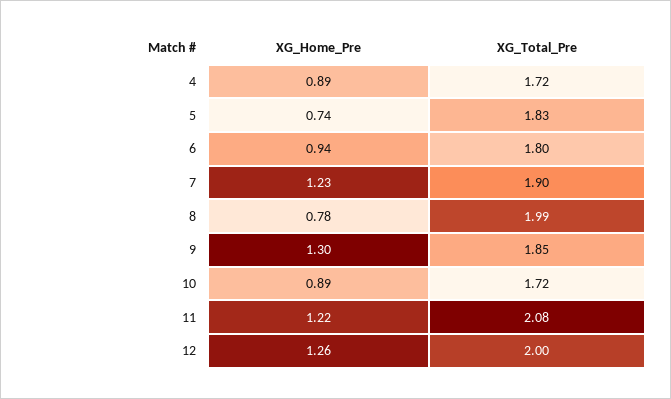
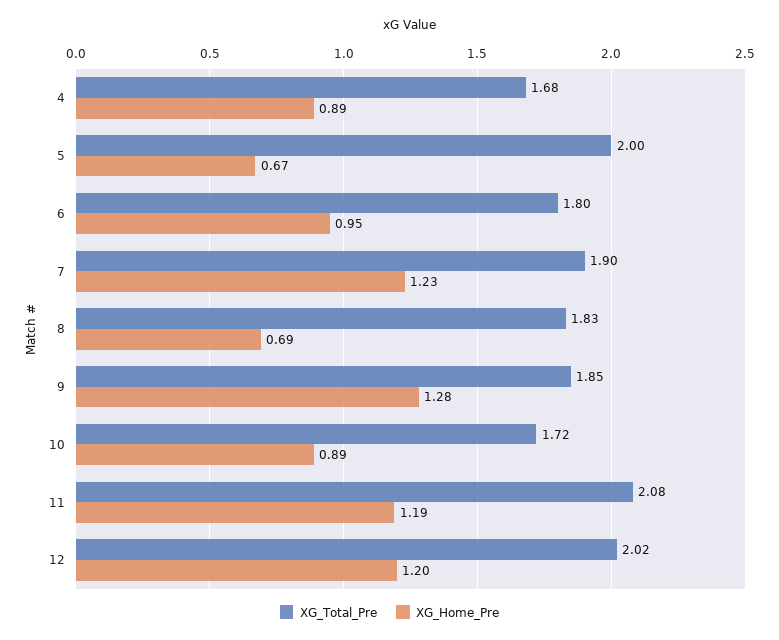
XG_Total_Pre, 4: 1.72 -> 1.68
XG_Home_Pre, 5: 0.74 -> 0.67
XG_Total_Pre, 5: 1.83 -> 2
XG_Home_Pre, 6: 0.94 -> 0.95
XG_Home_Pre, 8: 0.78 -> 0.69
XG_Total_Pre, 8: 1.99 -> 1.83
XG_Home_Pre, 9: 1.3 -> 1.28
XG_Home_Pre, 11: 1.22 -> 1.19
XG_Home_Pre, 12: 1.26 -> 1.2
XG_Total_Pre, 12: 2 -> 2.02

